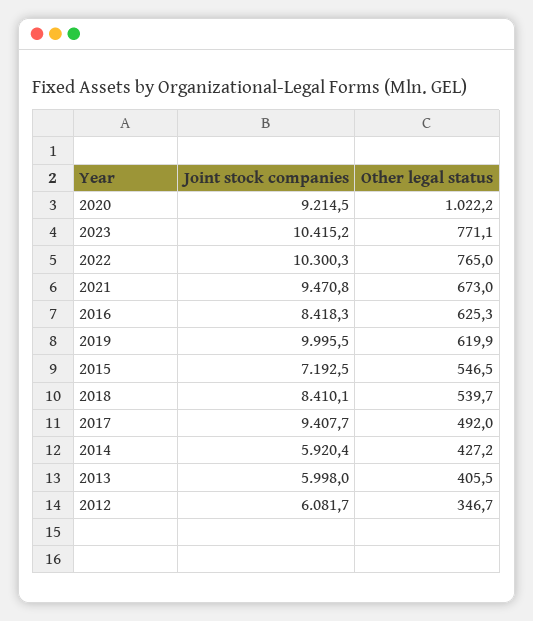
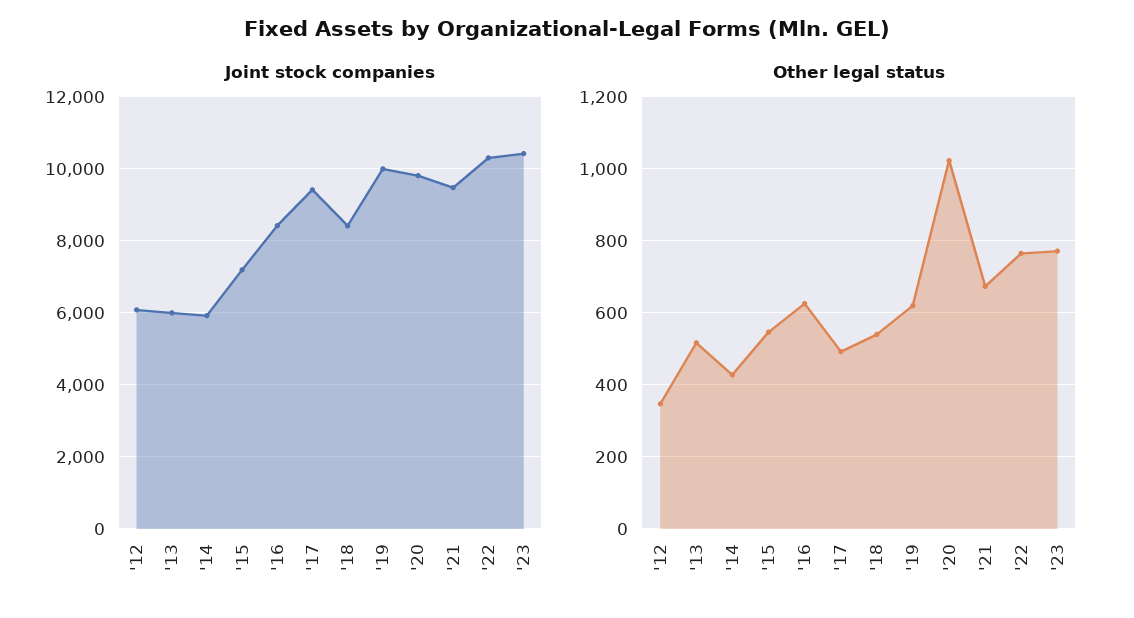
Joint stock companies, 2020: 9214.5 -> 9800
Other legal status, 2013: 405.5 -> 520

